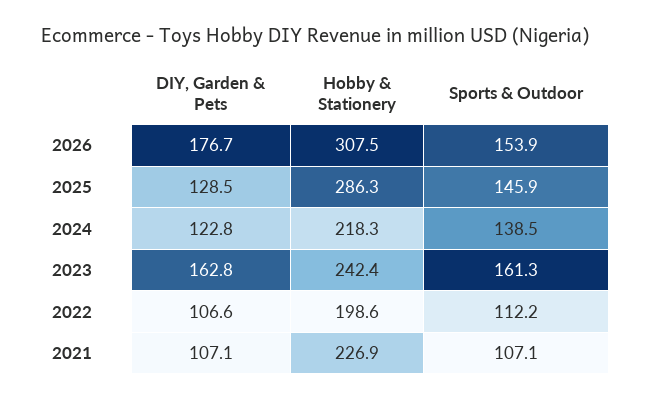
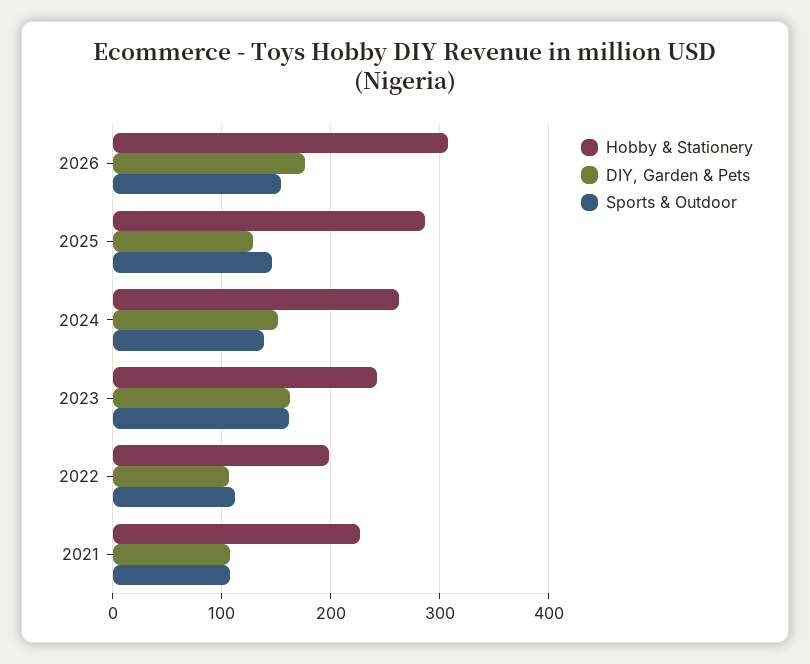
DIY, Garden & Pets, 2024: 122.8 -> 150
Hobby & Stationery, 2024: 218.3 -> 260

